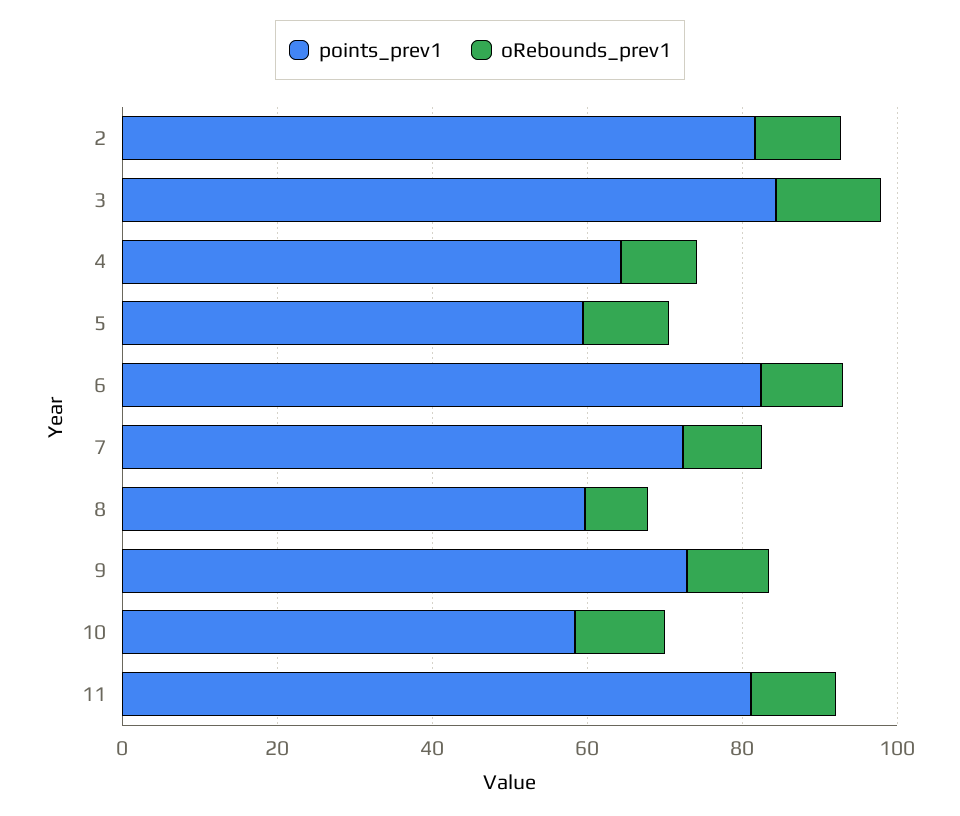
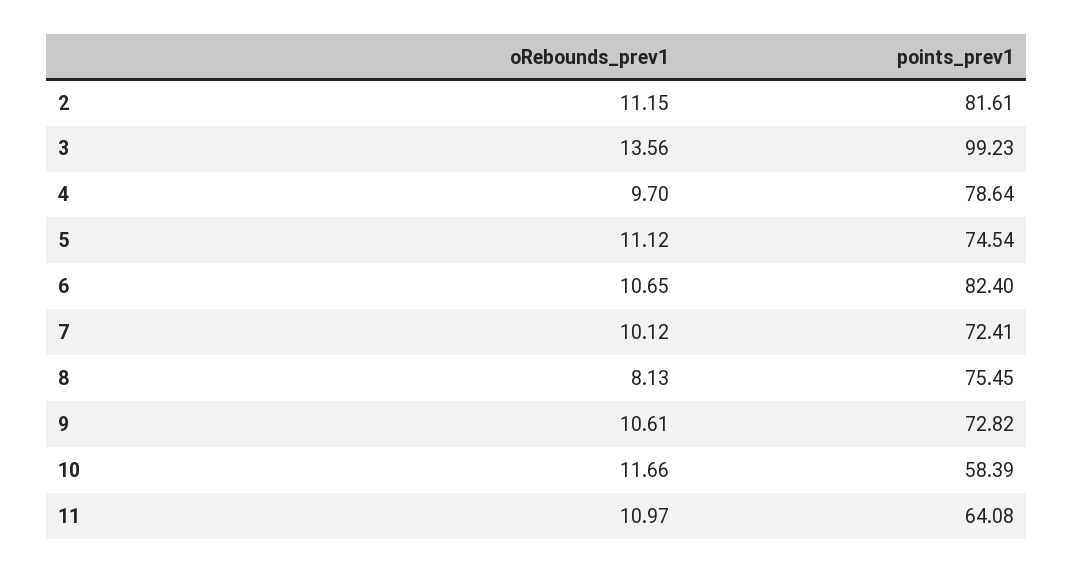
points_prev1, 3: 85 -> 99.23
points_prev1, 4: 65 -> 78.64
points_prev1, 5: 60 -> 74.54
points_prev1, 8: 60 -> 75.45
points_prev1, 11: 80 -> 64.08

